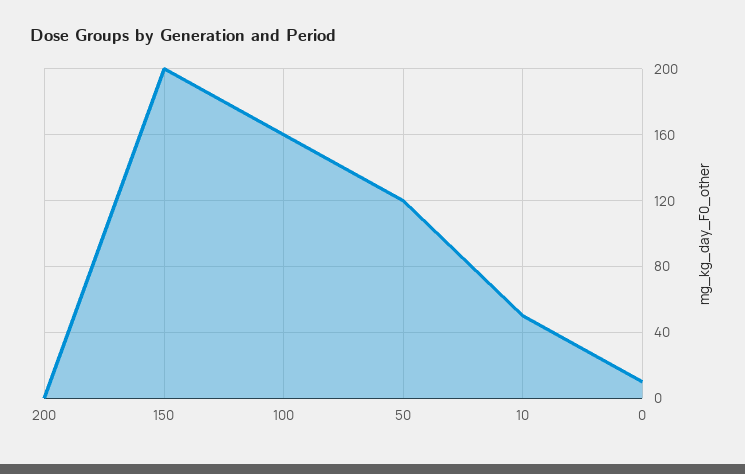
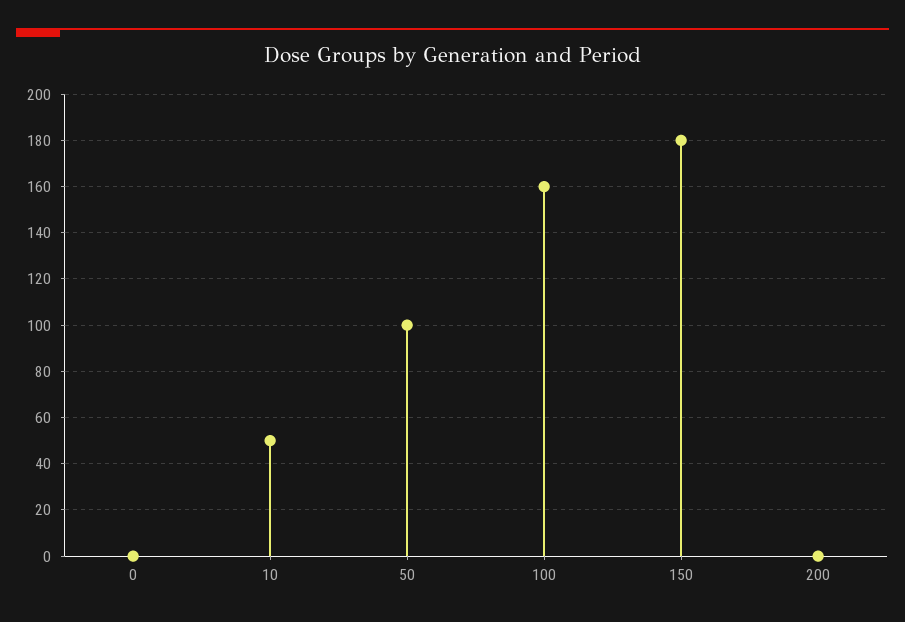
150: 200 -> 180
50: 120 -> 100
0: 10 -> 0

